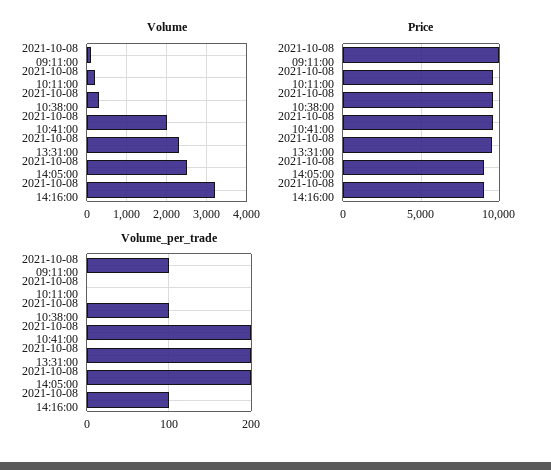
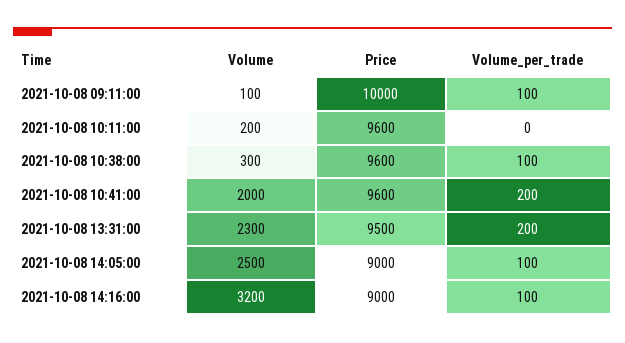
Volume_per_trade, 2021-10-08 14:05:00: 200 -> 100

